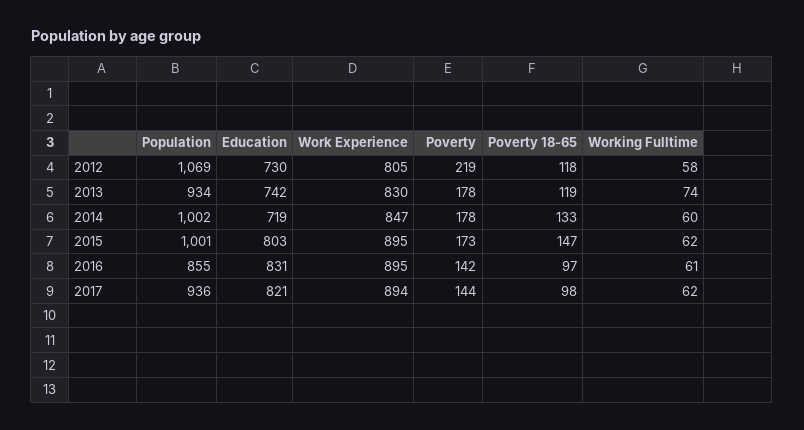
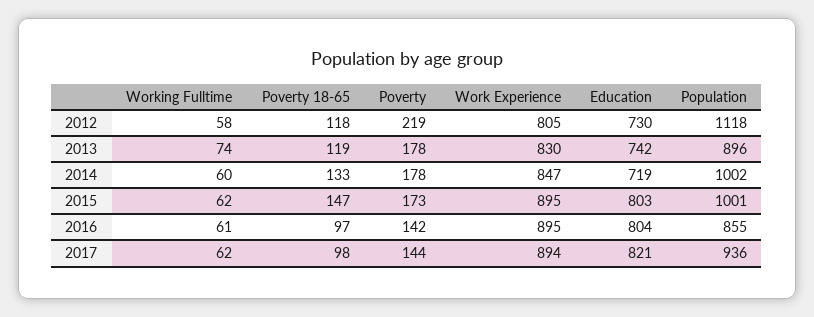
Population, 2012: 1069 -> 1118
Population, 2013: 934 -> 896
Education, 2016: 831 -> 804

